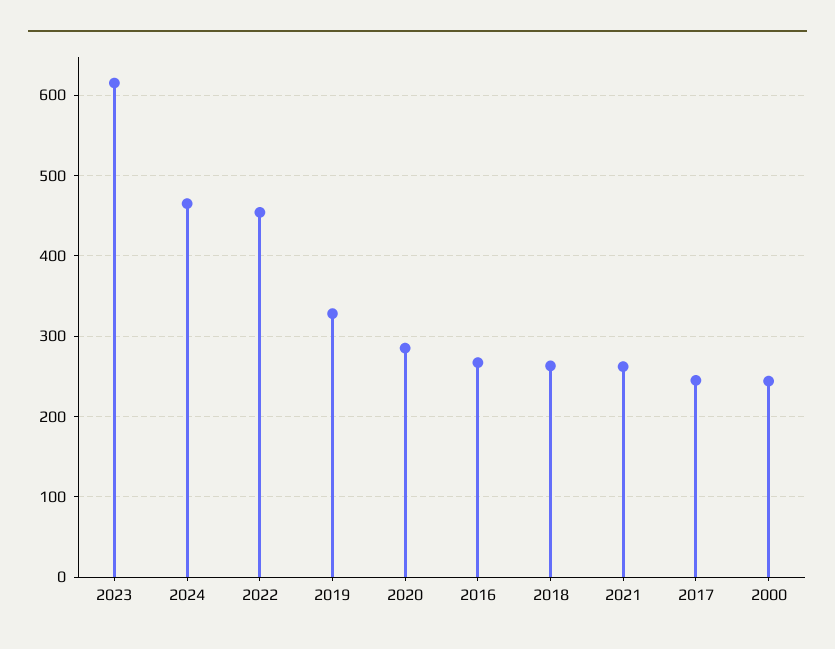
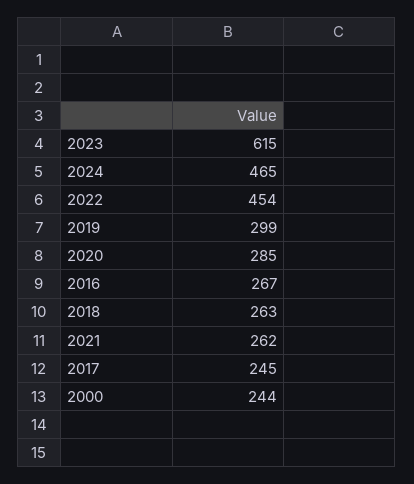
2019: 330 -> 299

